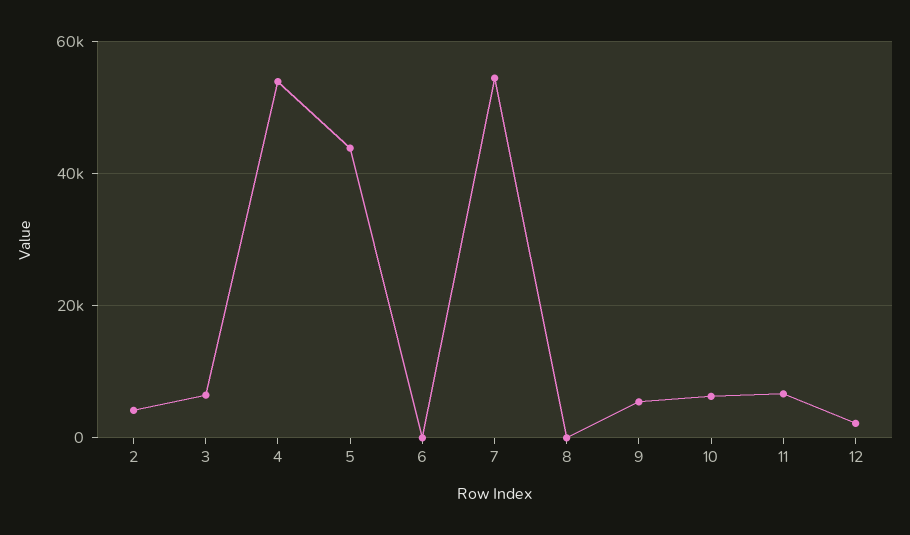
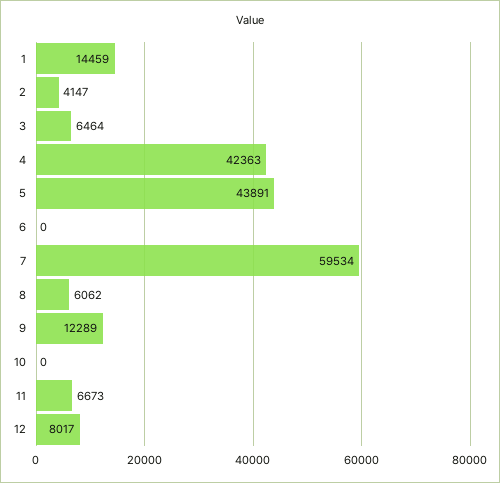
4: 54000 -> 42363
7: 54000 -> 59534
8: 0 -> 6062
9: 6000 -> 12289
10: 6000 -> 0
12: 2000 -> 8017
1: none -> 14459

